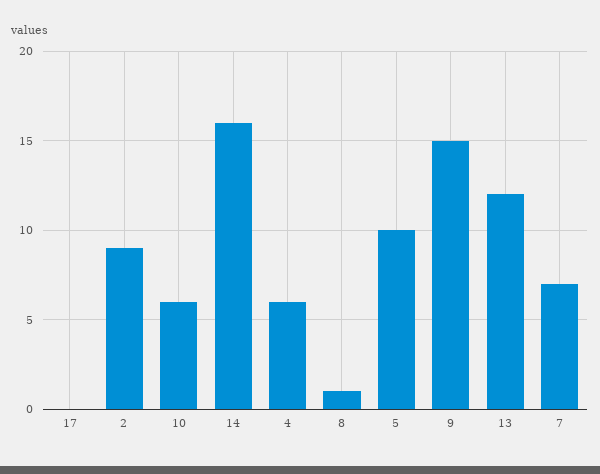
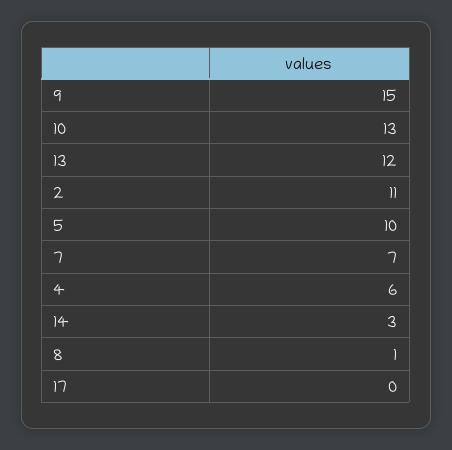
2: 9 -> 11
10: 6 -> 13
14: 16 -> 3

